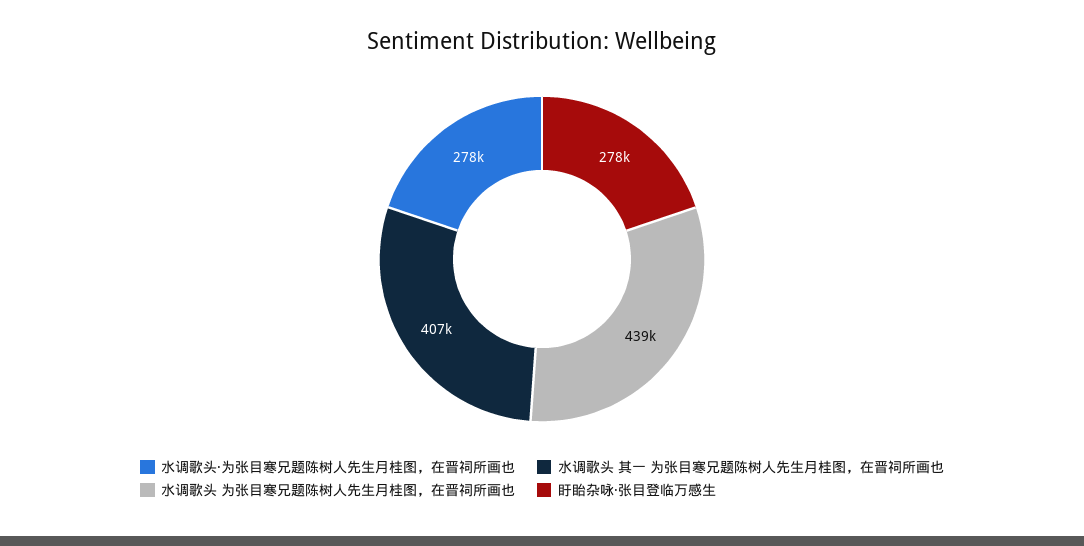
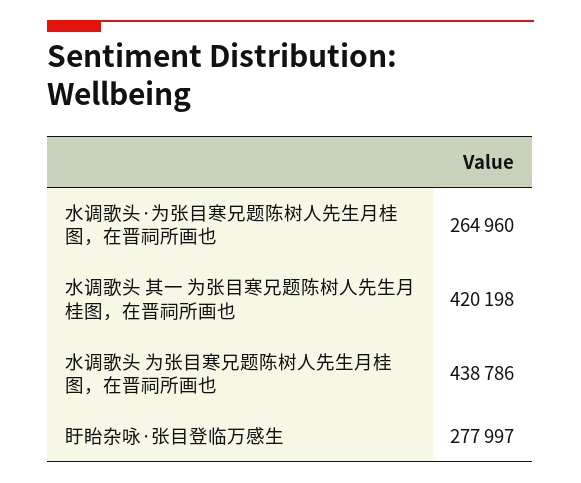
水调歌头·为张目寒兄题陈树人先生月桂图，在晋祠所画也: 278000 -> 264960
水调歌头 其一 为张目寒兄题陈树人先生月桂图，在晋祠所画也: 407000 -> 420198

